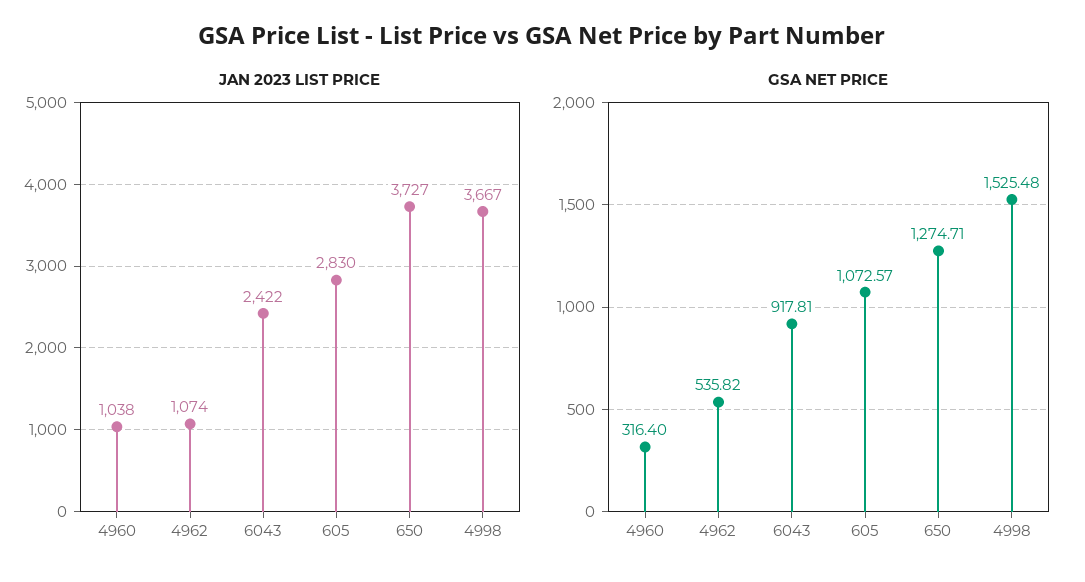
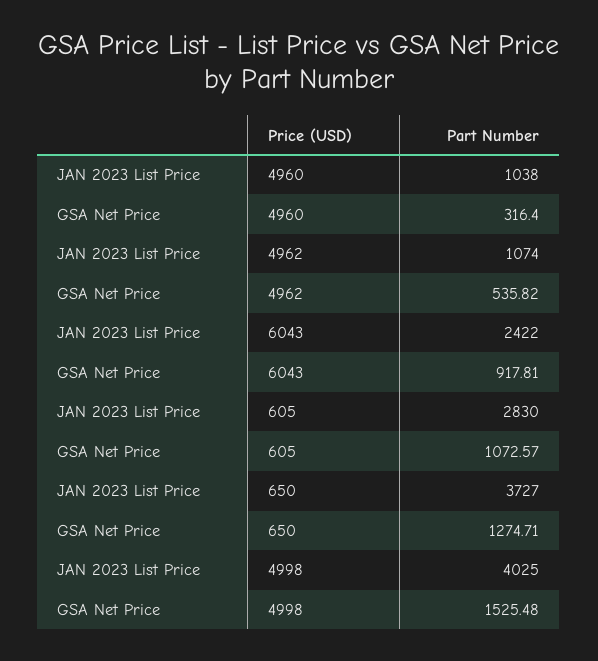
JAN 2023 LIST PRICE, 4998: 3667 -> 4025

